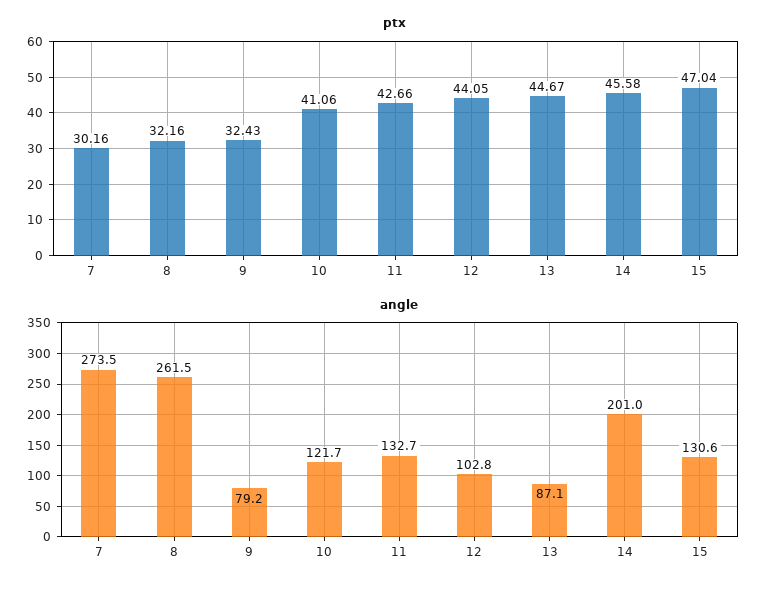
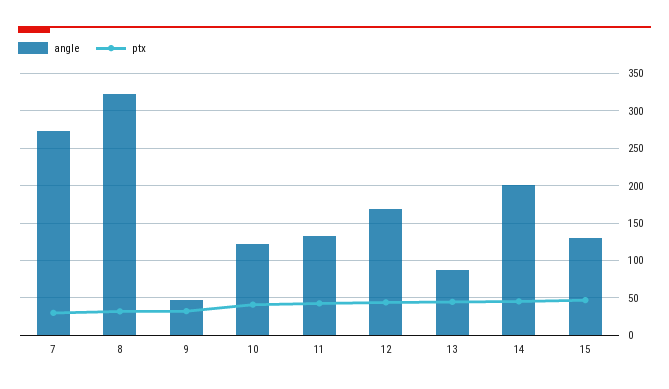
angle, 8: 261.5 -> 320
angle, 9: 79.2 -> 50
angle, 12: 102.8 -> 170

